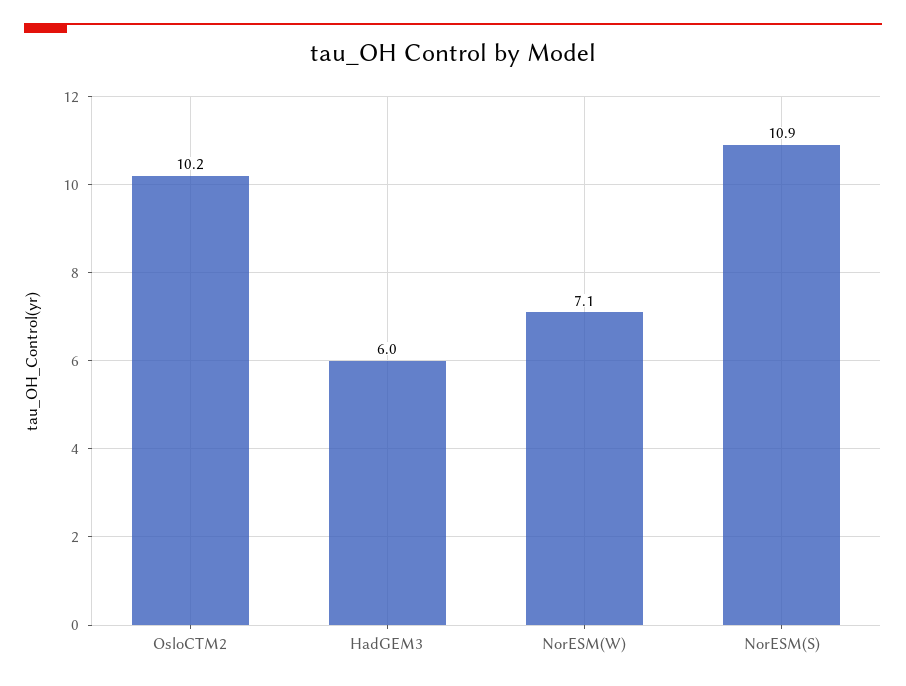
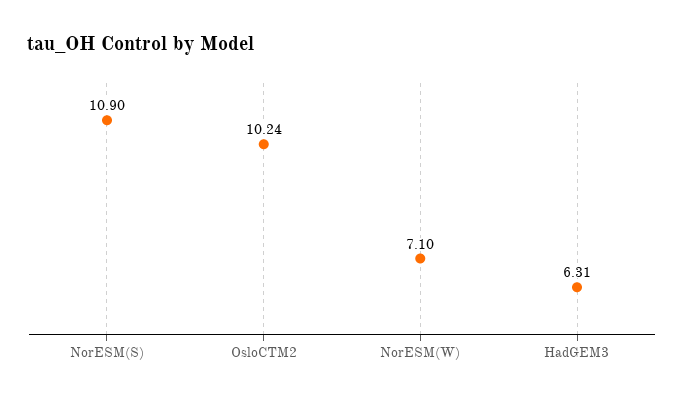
HadGEM3: 6 -> 6.31

